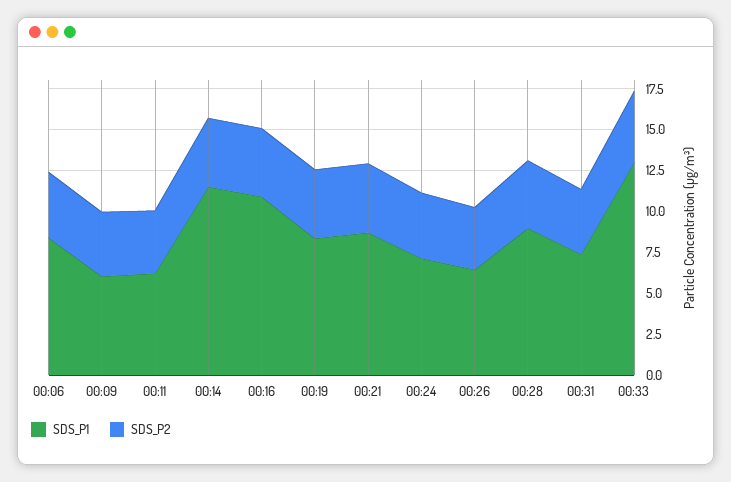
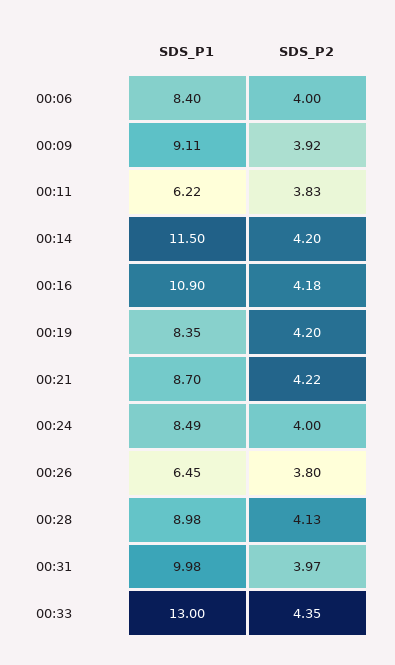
SDS_P1, 00:09: 6 -> 9.11
SDS_P1, 00:24: 7 -> 8.49
SDS_P1, 00:31: 7.5 -> 9.98

